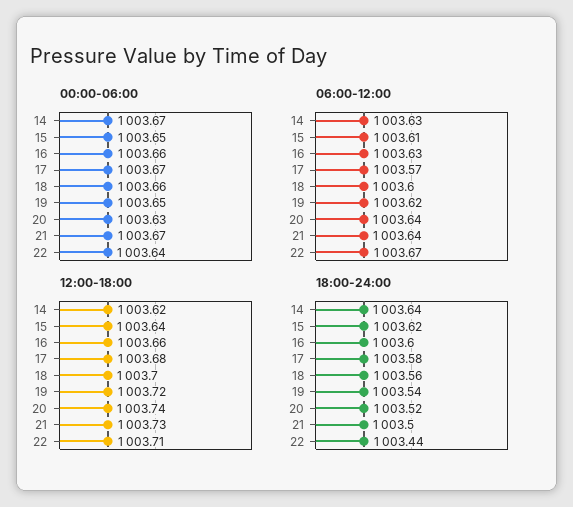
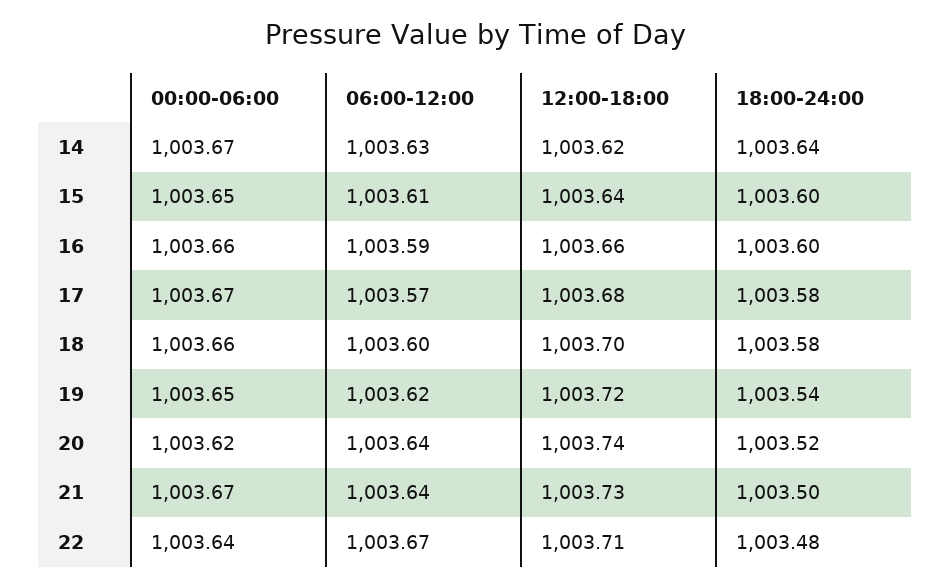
00:00-06:00, 20: 1003.63 -> 1003.62
06:00-12:00, 16: 1003.63 -> 1003.59
18:00-24:00, 15: 1003.62 -> 1003.6
18:00-24:00, 18: 1003.56 -> 1003.58
18:00-24:00, 22: 1003.44 -> 1003.48

